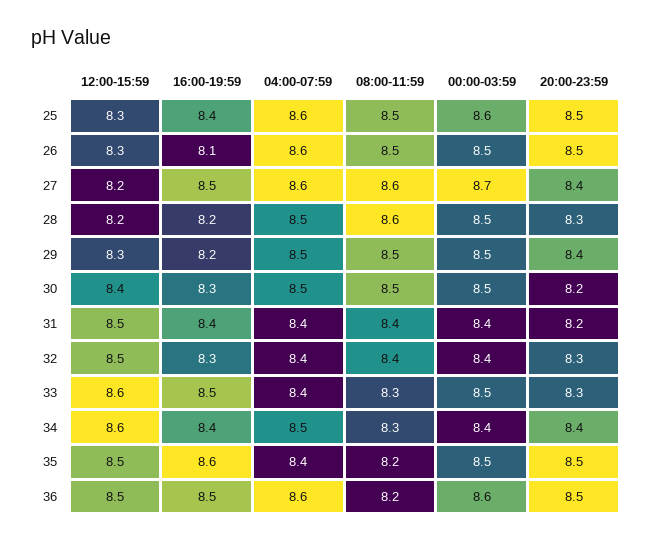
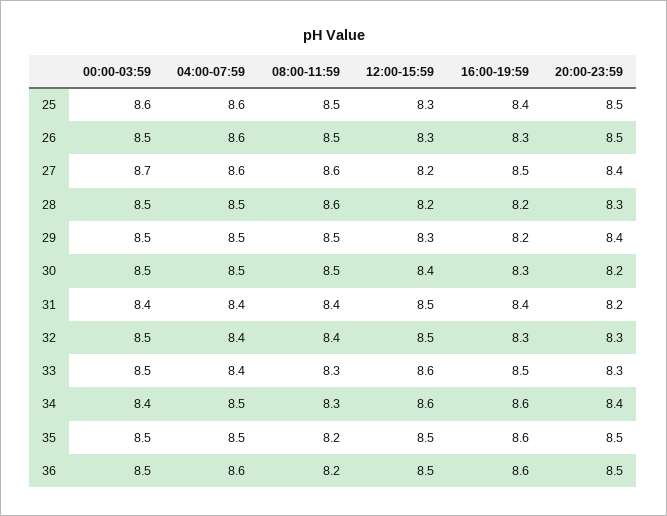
16:00-19:59, 26: 8.1 -> 8.3
00:00-03:59, 32: 8.4 -> 8.5
16:00-19:59, 34: 8.4 -> 8.6
04:00-07:59, 35: 8.4 -> 8.5
16:00-19:59, 36: 8.5 -> 8.6
00:00-03:59, 36: 8.6 -> 8.5

